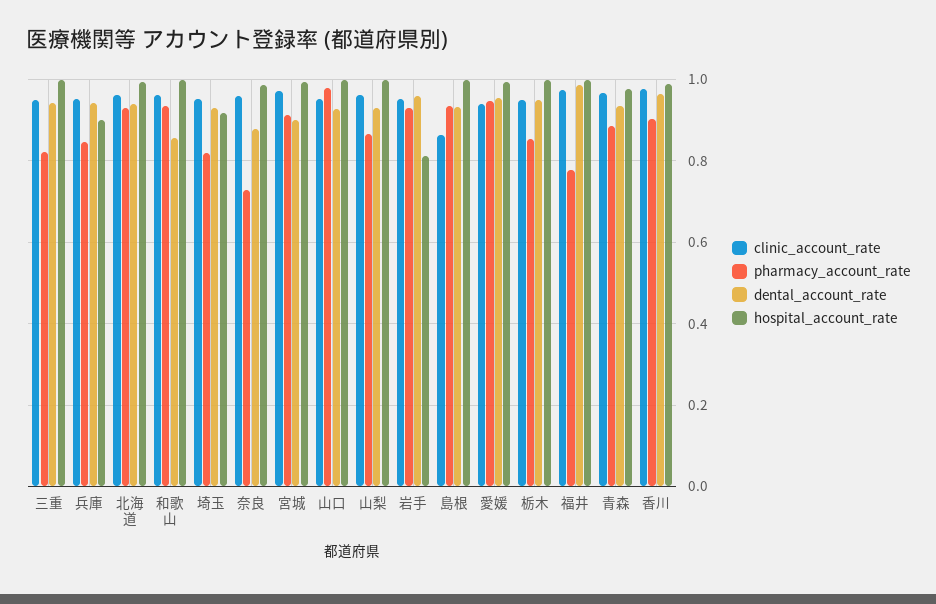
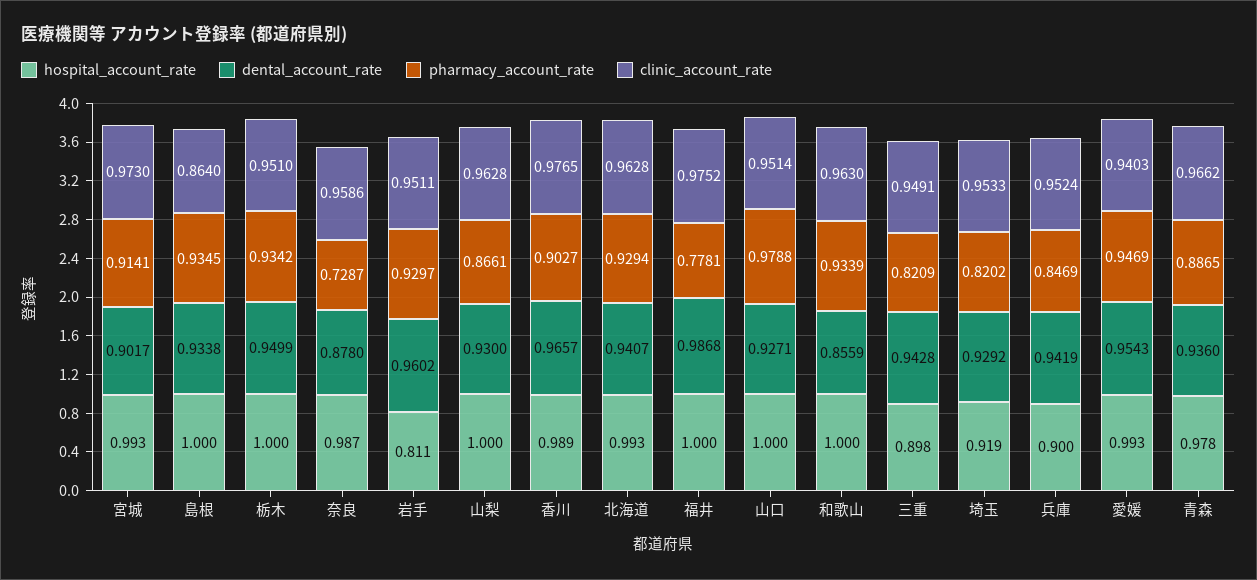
hospital_account_rate, 三重: 1 -> 0.898
pharmacy_account_rate, 栃木: 0.86 -> 0.9342

